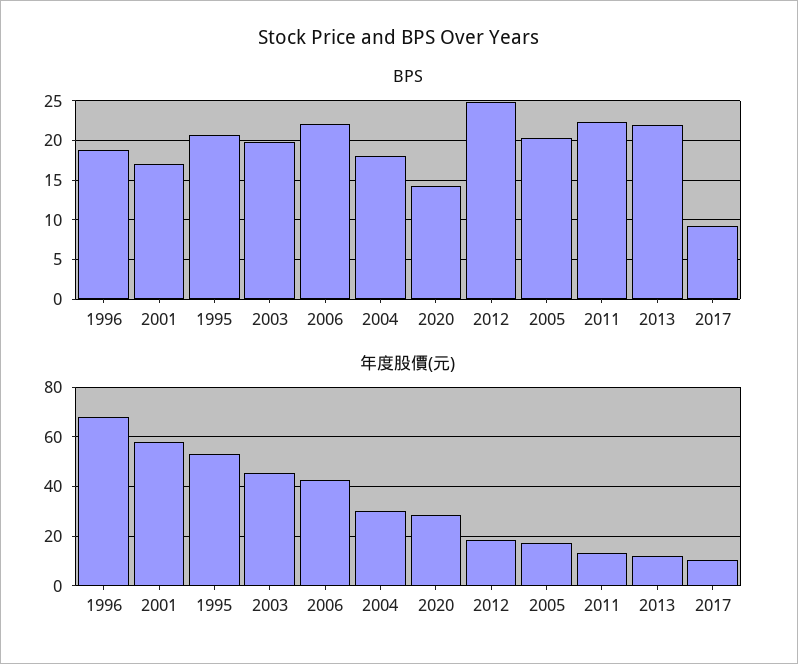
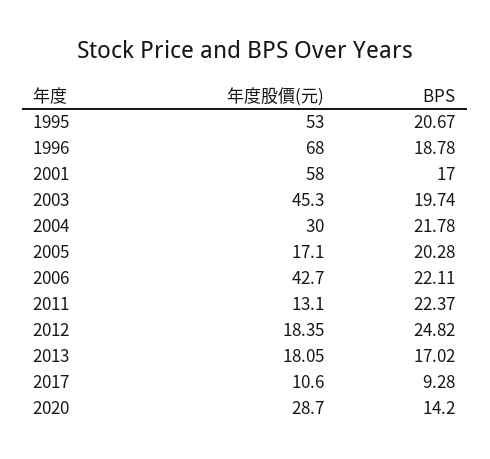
BPS, 2004: 18 -> 21.78
BPS, 2013: 22 -> 17.02
年度股價(元), 2013: 12.5 -> 18.05

